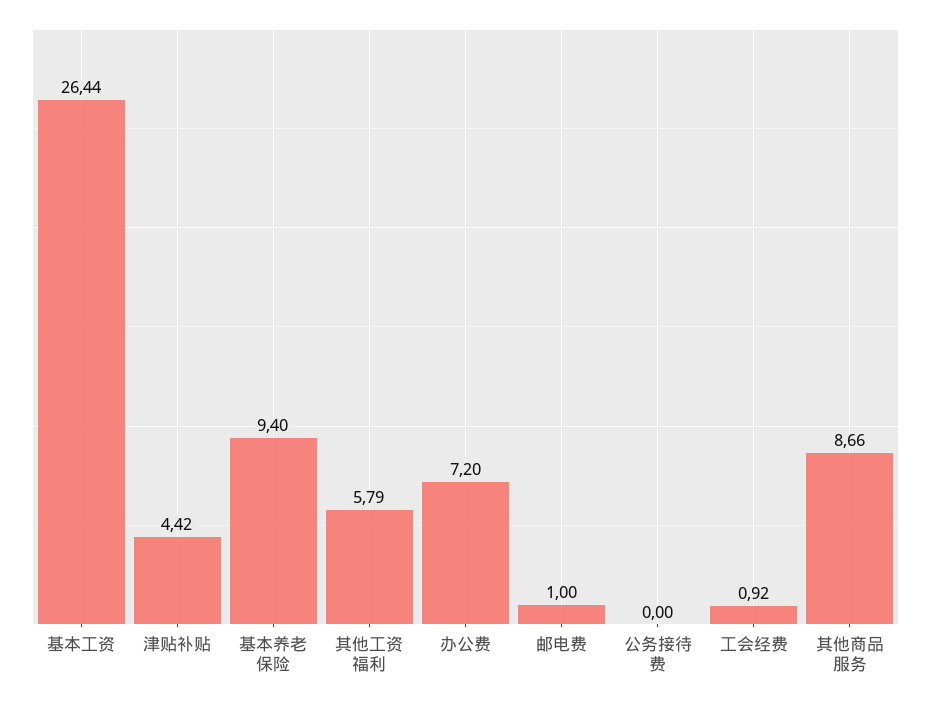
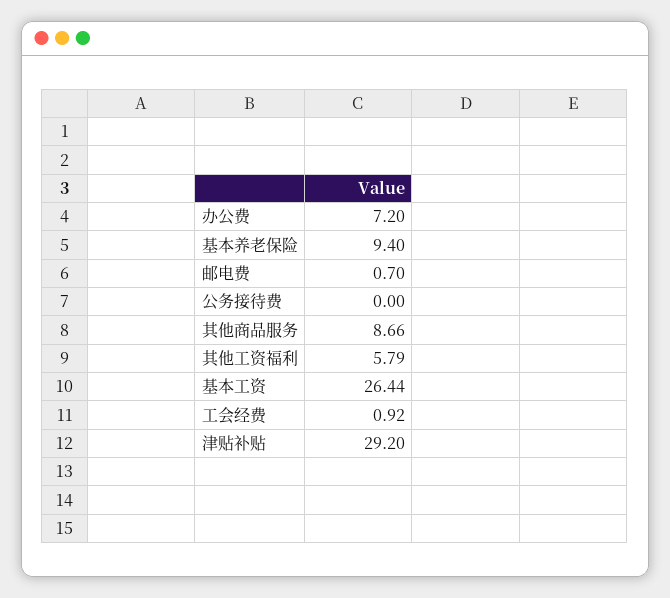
津贴补贴: 4.42 -> 29.2
邮电费: 1 -> 0.7

